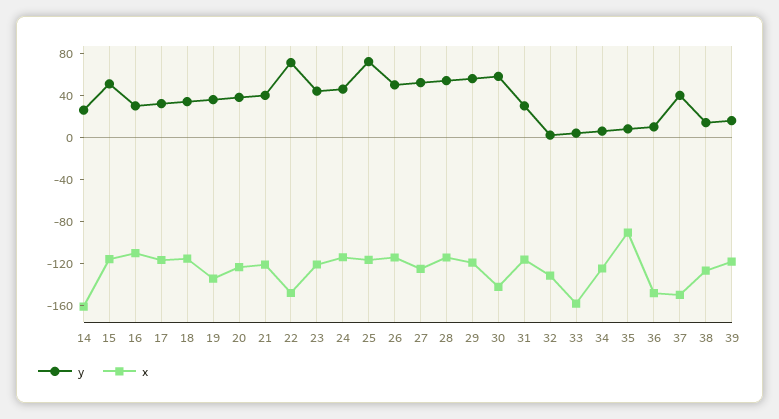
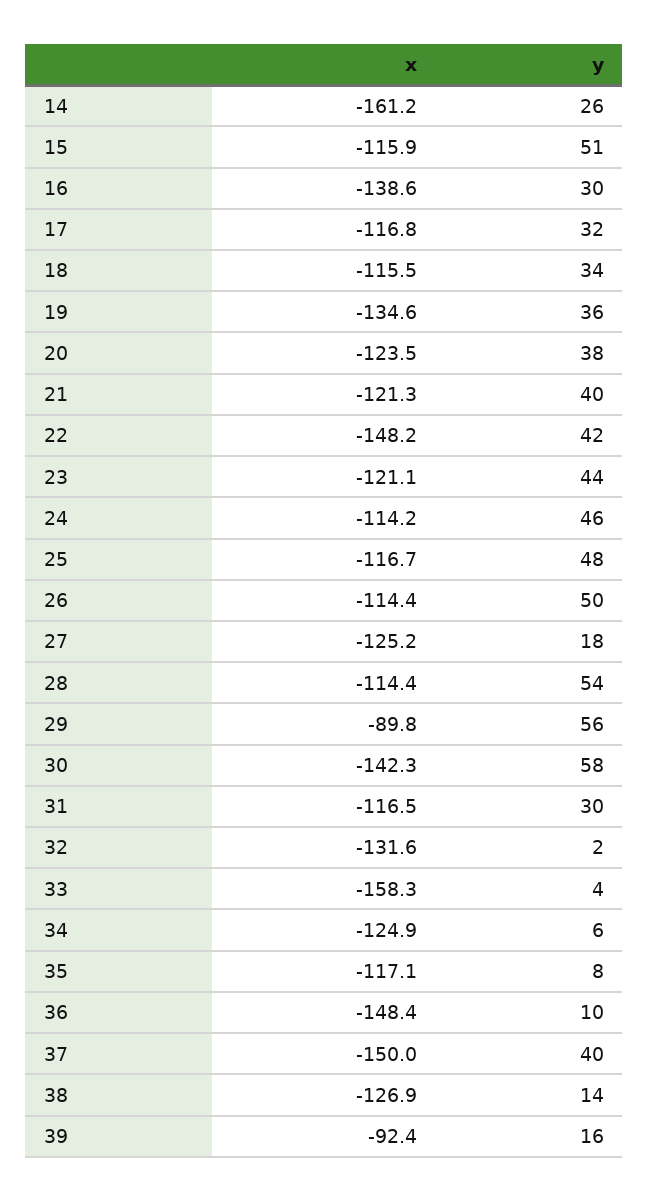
x, 16: -110 -> -138.6
y, 22: 70 -> 42
y, 25: 70 -> 48
y, 27: 50 -> 18
x, 29: -120 -> -89.8
x, 35: -90 -> -117.1
x, 39: -120 -> -92.4

